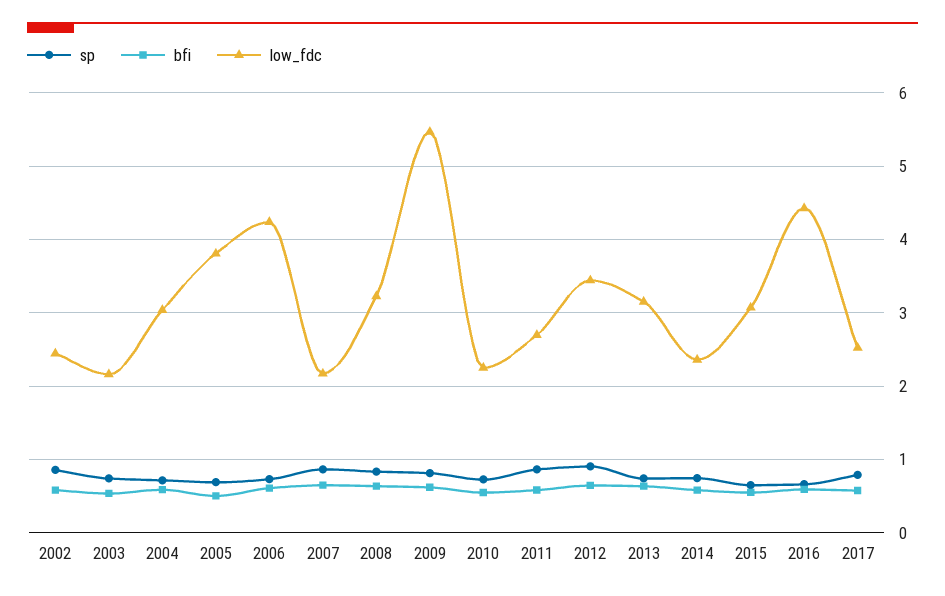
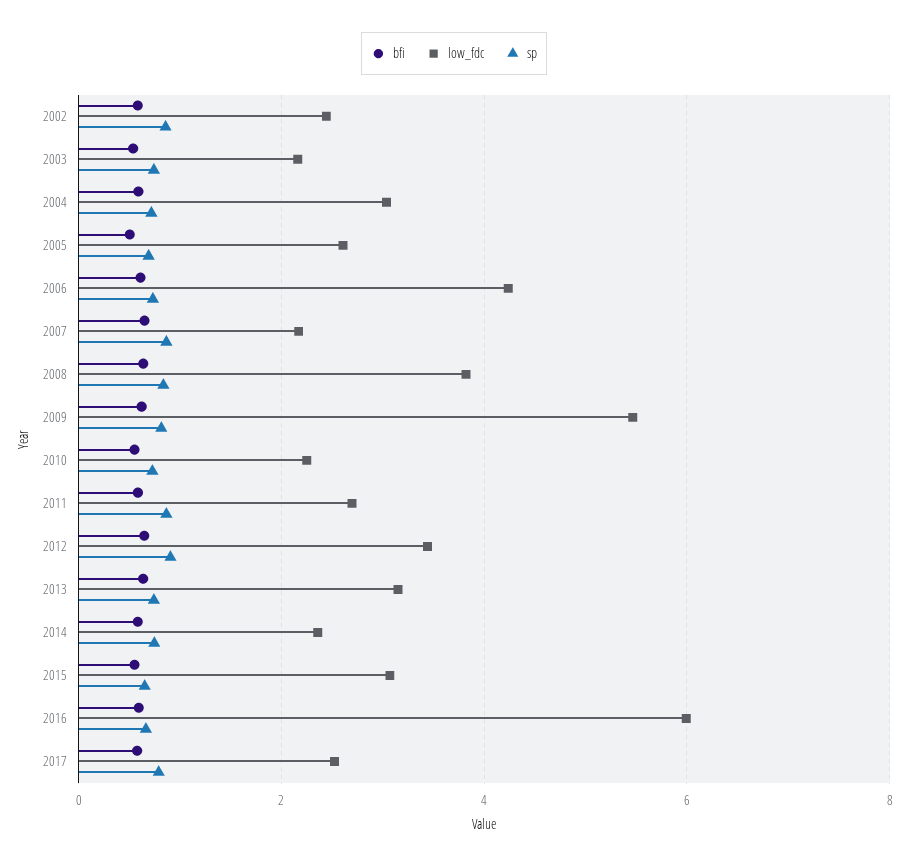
low_fdc, 2005: 3.8 -> 2.6
low_fdc, 2008: 3.2 -> 3.8
low_fdc, 2016: 4.4 -> 6

